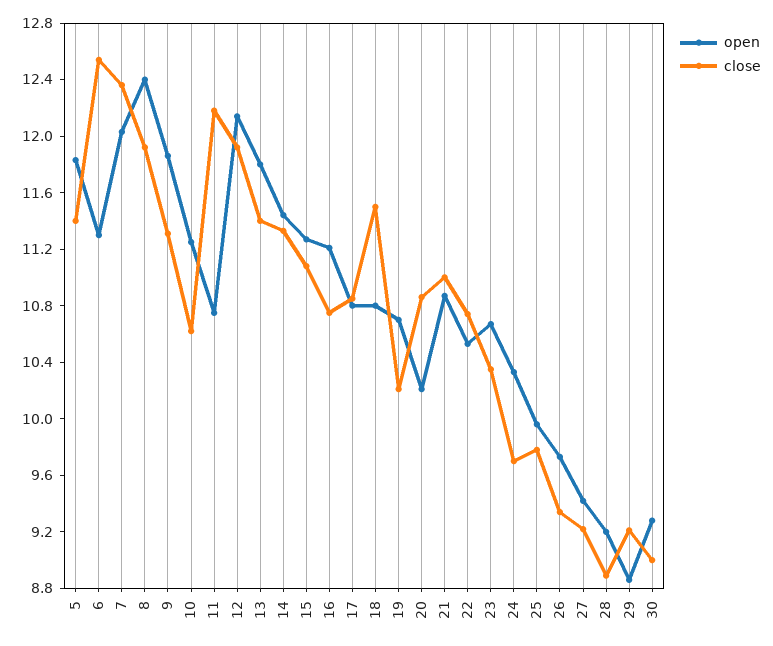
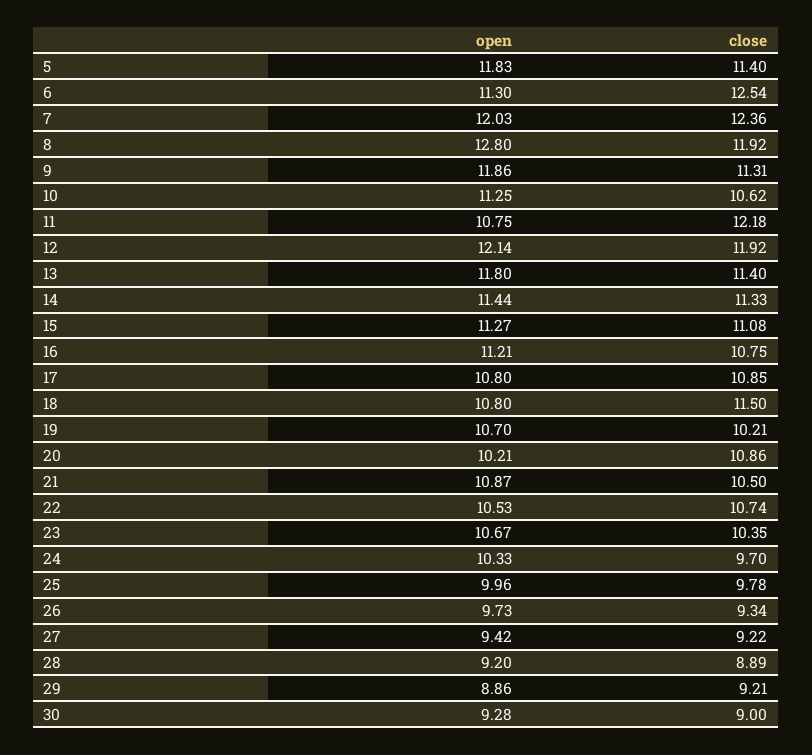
open, 8: 12.4 -> 12.8
close, 21: 11 -> 10.5

